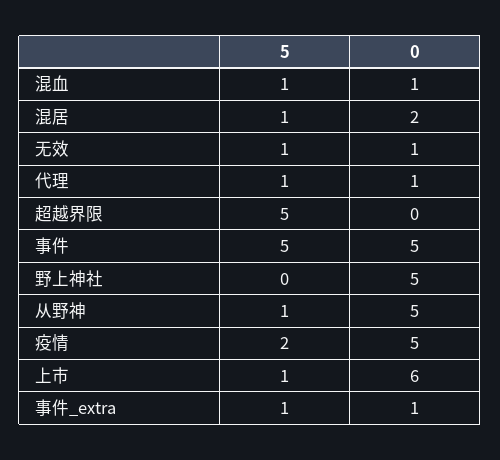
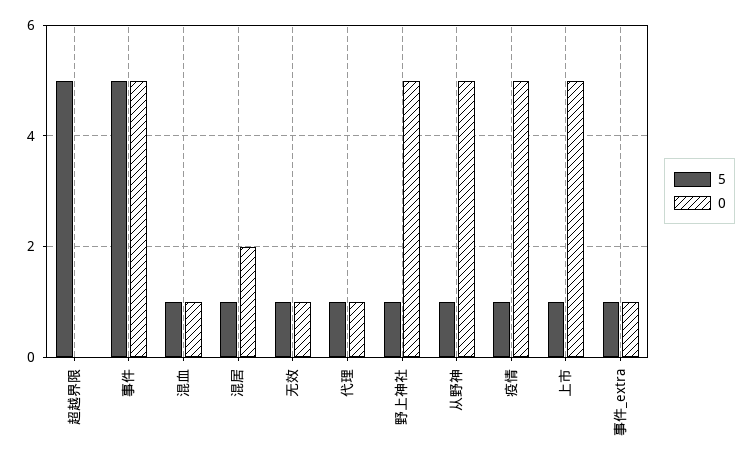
5, 野上神社: 0 -> 1
5, 疫情: 2 -> 1
0, 上市: 6 -> 5

